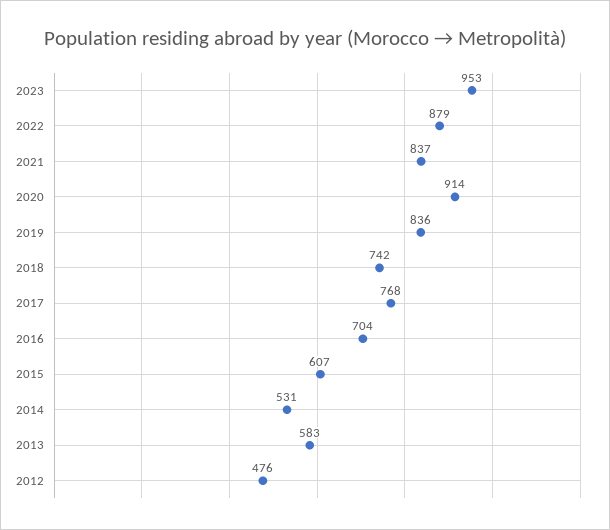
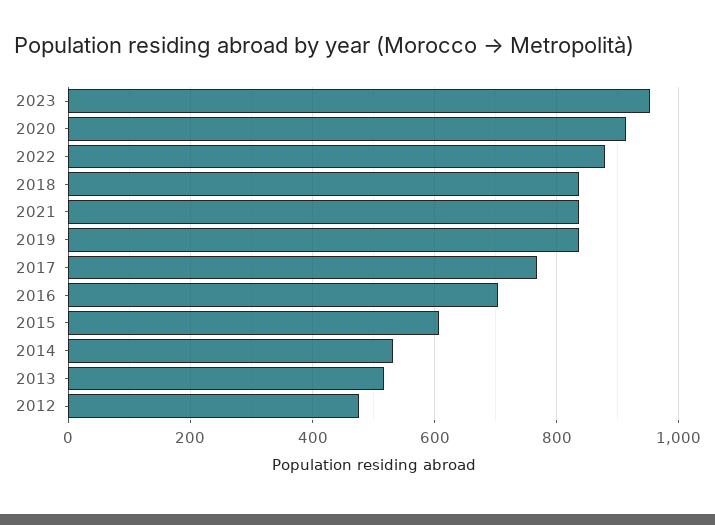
2018: 742 -> 840
2013: 583 -> 520

